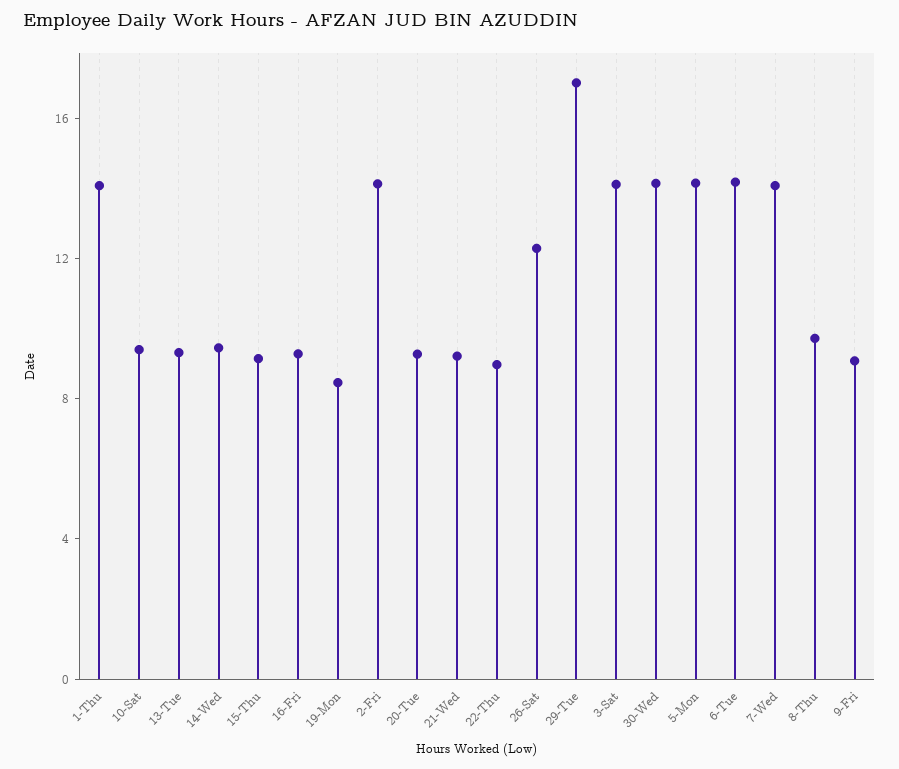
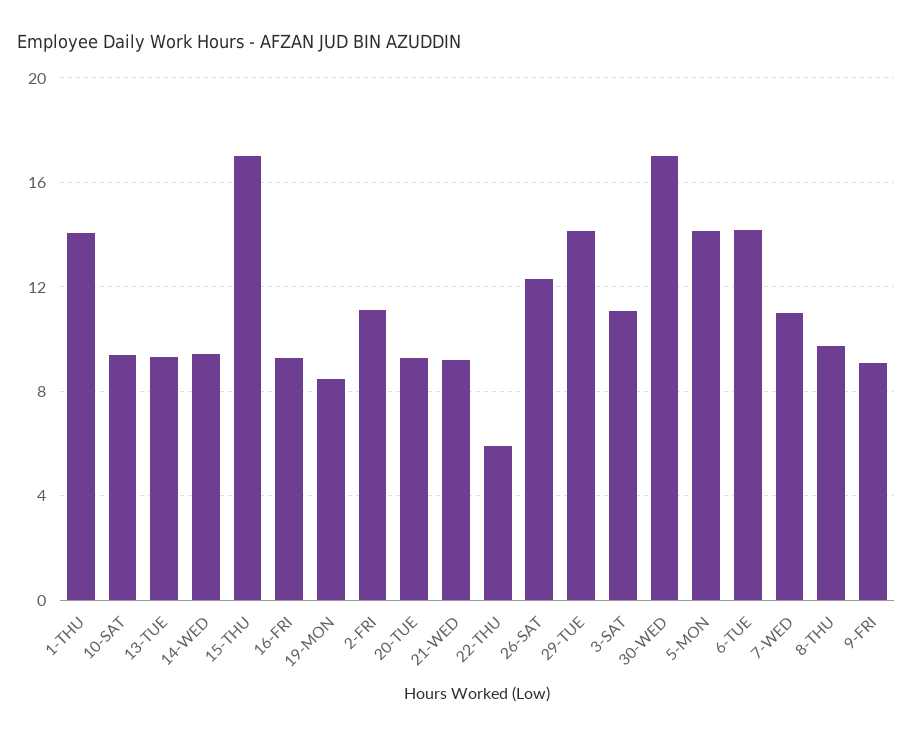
15-Thu: 9 -> 17
2-Fri: 14 -> 11
22-Thu: 9 -> 6
29-Tue: 17 -> 14
3-Sat: 14 -> 11
30-Wed: 14 -> 17
7-Wed: 14 -> 11

